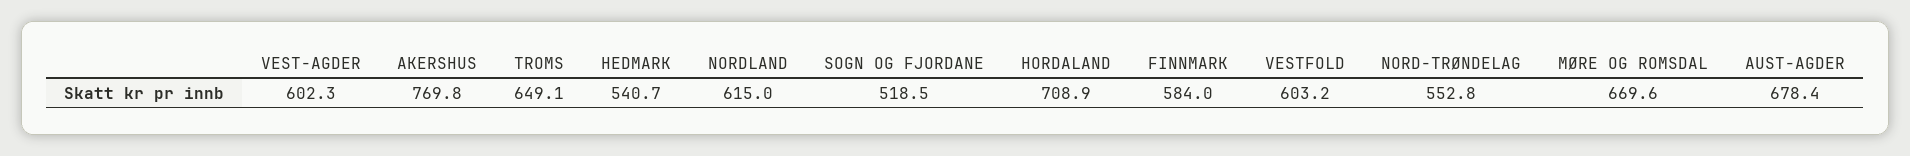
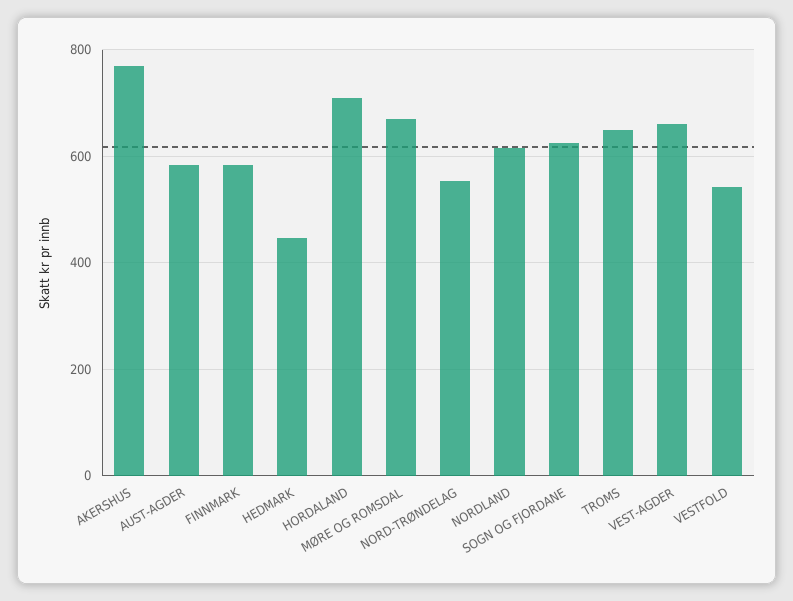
VEST-AGDER: 602.3 -> 660
HEDMARK: 540.7 -> 440
SOGN OG FJORDANE: 518.5 -> 620
VESTFOLD: 603.2 -> 540
AUST-AGDER: 678.4 -> 580

